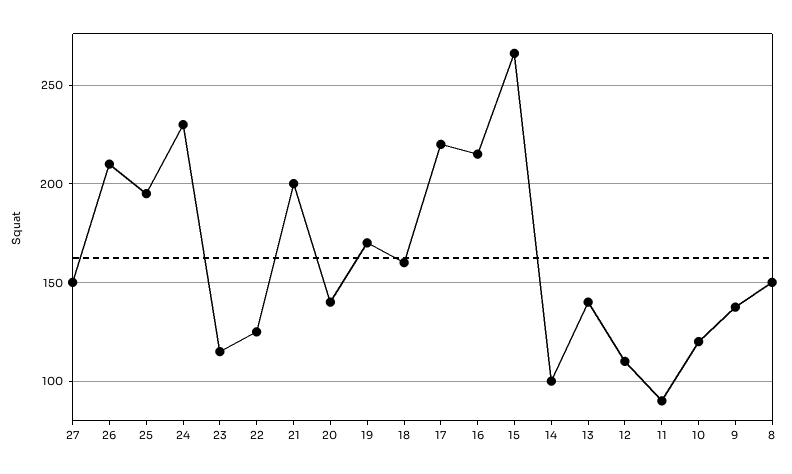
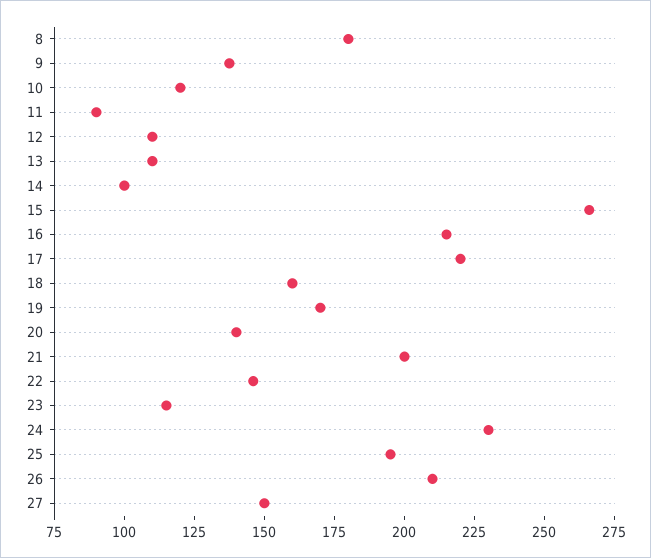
22: 125 -> 145
13: 140 -> 110
8: 150 -> 180

